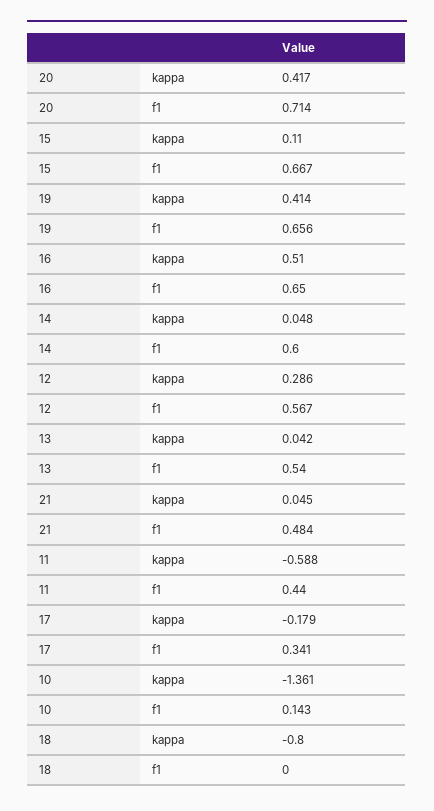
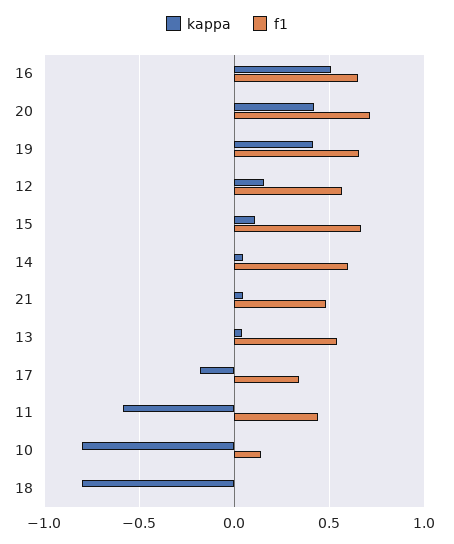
kappa, 12: 0.286 -> 0.15
kappa, 10: -1.361 -> -0.8

